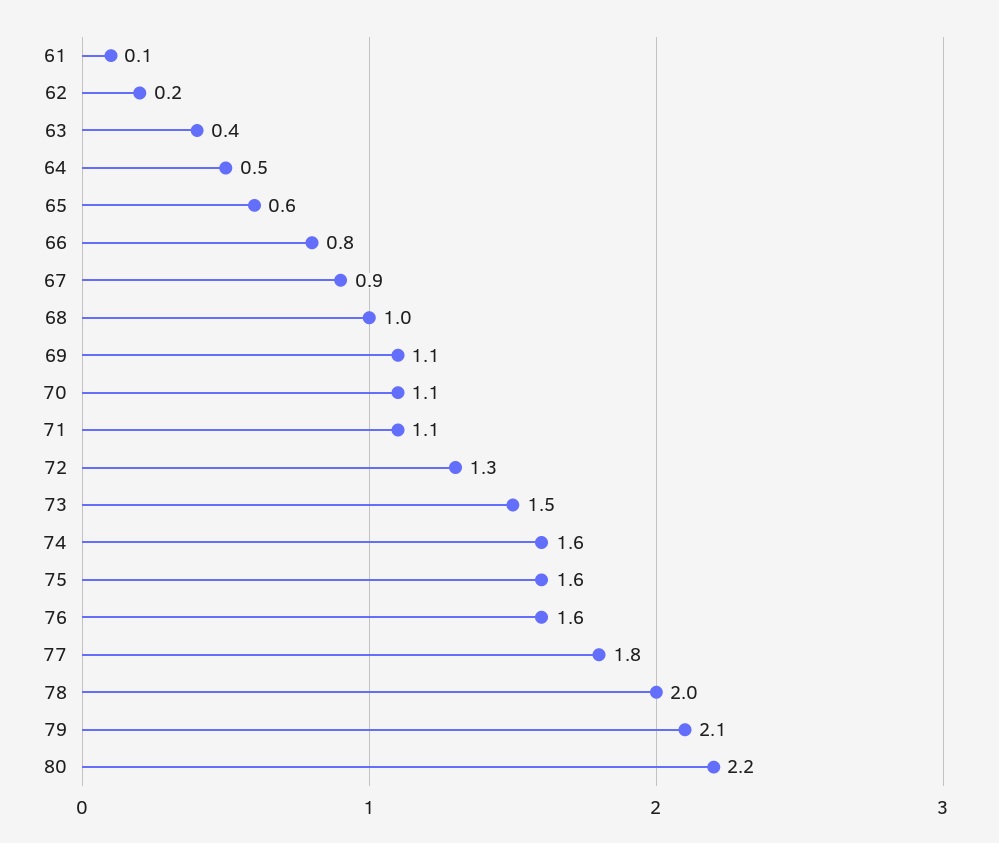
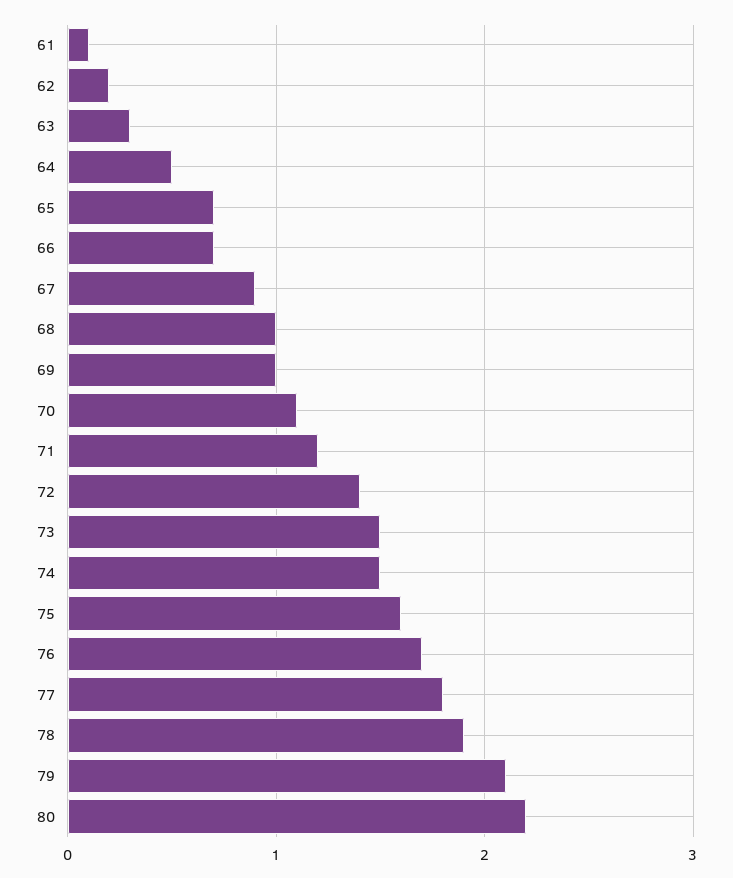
63: 0.4 -> 0.3
65: 0.6 -> 0.7
66: 0.8 -> 0.7
69: 1.1 -> 1
71: 1.1 -> 1.2
72: 1.3 -> 1.4
74: 1.6 -> 1.5
76: 1.6 -> 1.7
78: 2 -> 1.9

